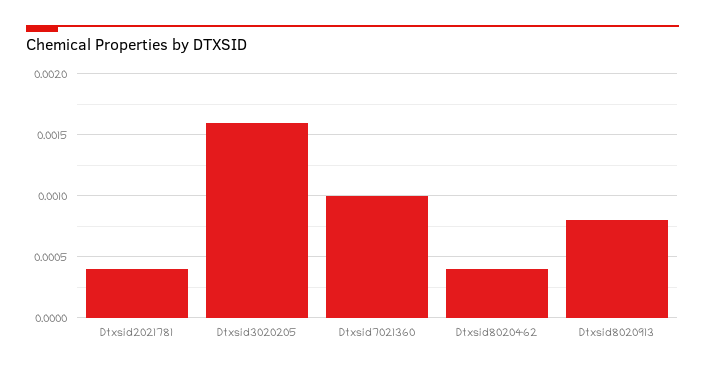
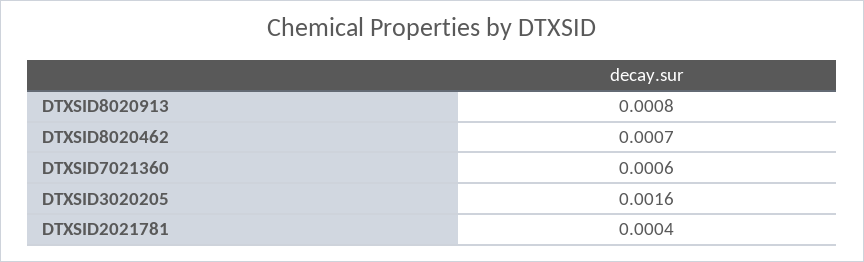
Dtxsid7021360: 0.001 -> 0.0006
Dtxsid8020462: 0.0004 -> 0.0007

